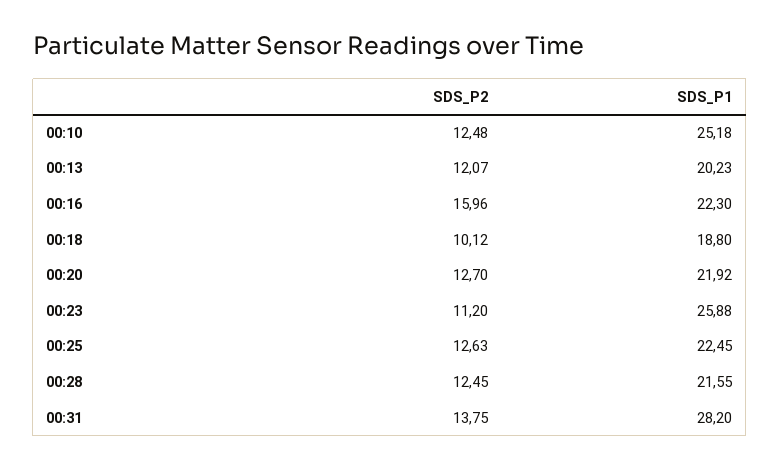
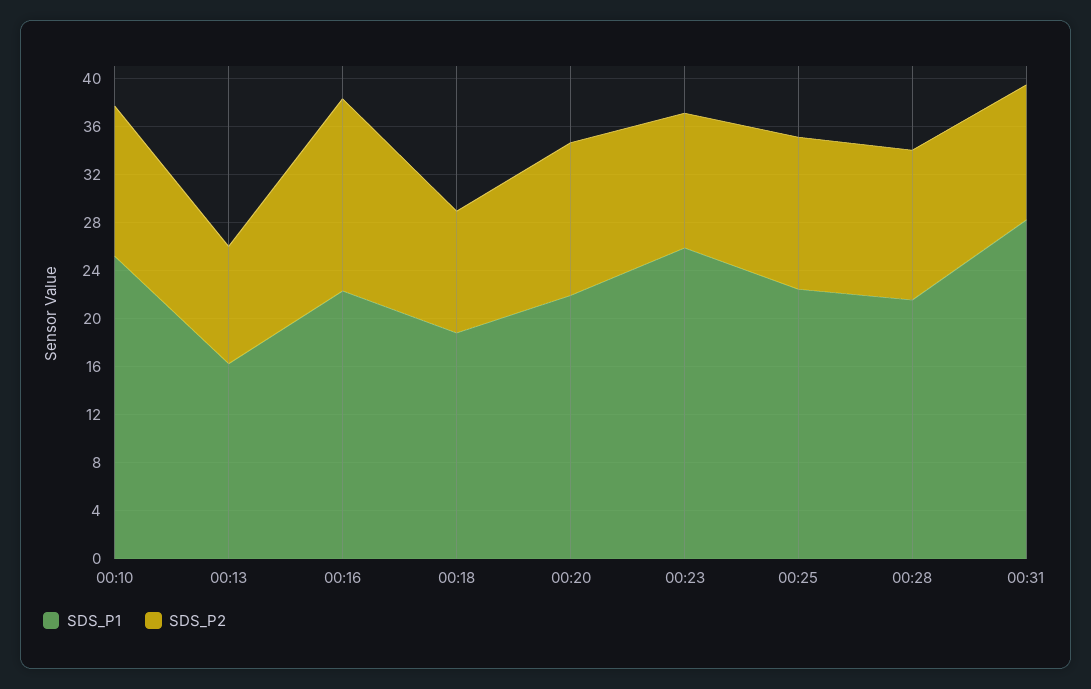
SDS_P2, 00:13: 12.07 -> 10
SDS_P1, 00:13: 20.23 -> 16
SDS_P2, 00:31: 13.75 -> 11

